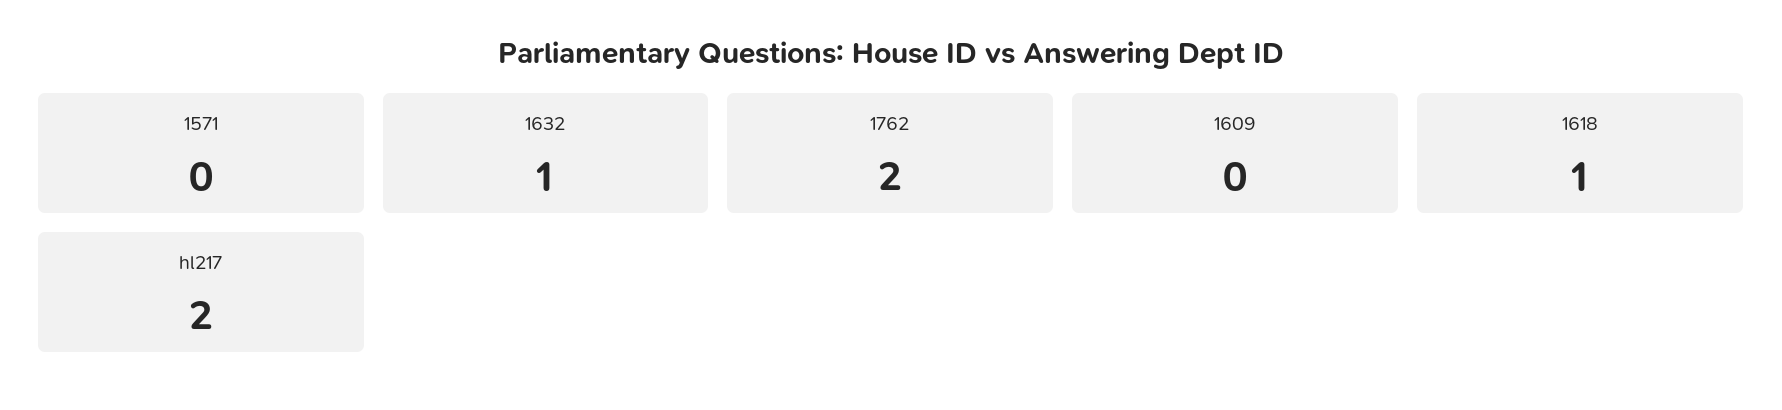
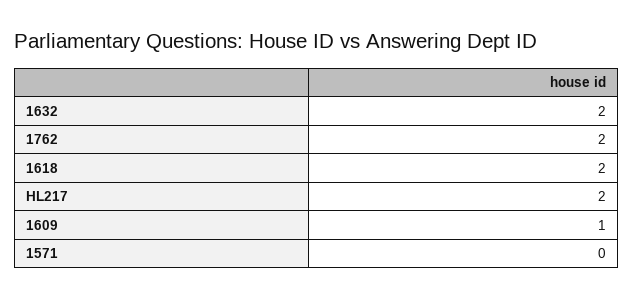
1632: 1 -> 2
1609: 0 -> 1
1618: 1 -> 2

